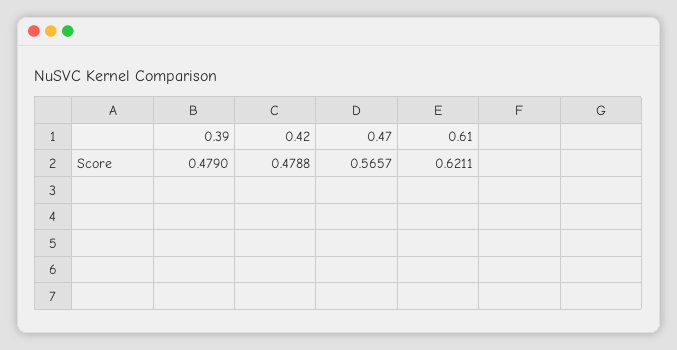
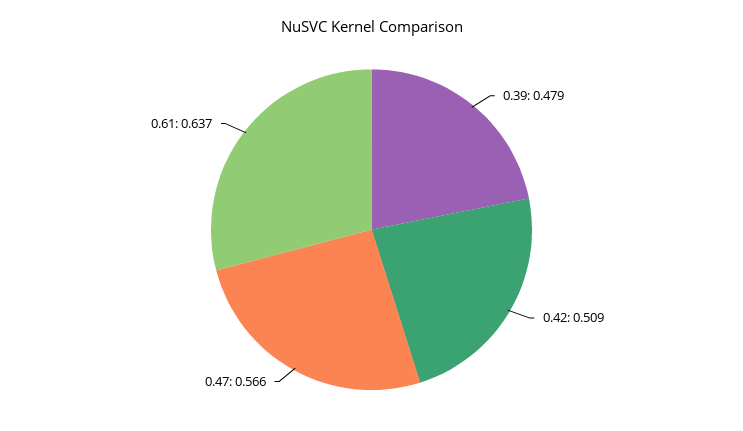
0.42: 0.4788 -> 0.509
0.61: 0.6211 -> 0.637

